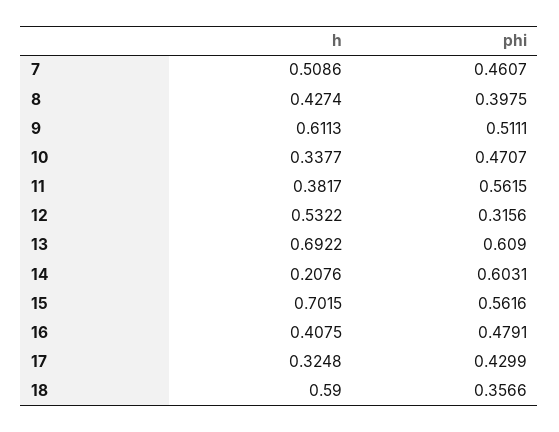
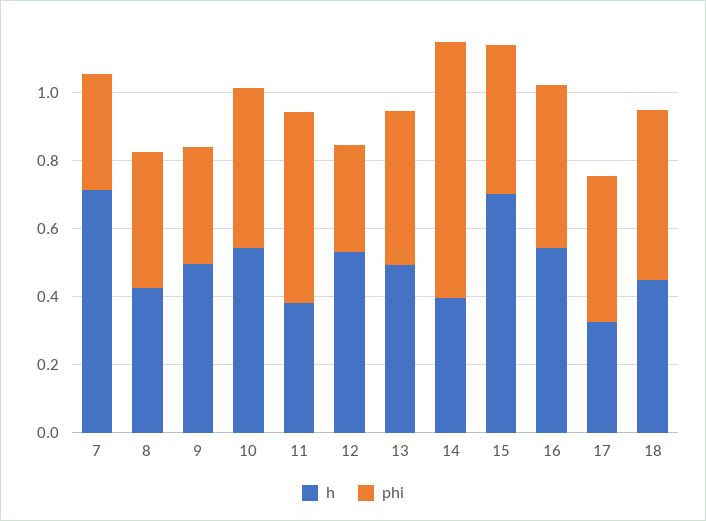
h, 7: 0.5086 -> 0.7
phi, 7: 0.4607 -> 0.35
h, 9: 0.6113 -> 0.5
phi, 9: 0.5111 -> 0.35
h, 10: 0.3377 -> 0.55
h, 13: 0.6922 -> 0.5
phi, 13: 0.609 -> 0.45
h, 14: 0.2076 -> 0.4
phi, 14: 0.6031 -> 0.75
phi, 15: 0.5616 -> 0.45
h, 16: 0.4075 -> 0.55
h, 18: 0.59 -> 0.45
phi, 18: 0.3566 -> 0.5

